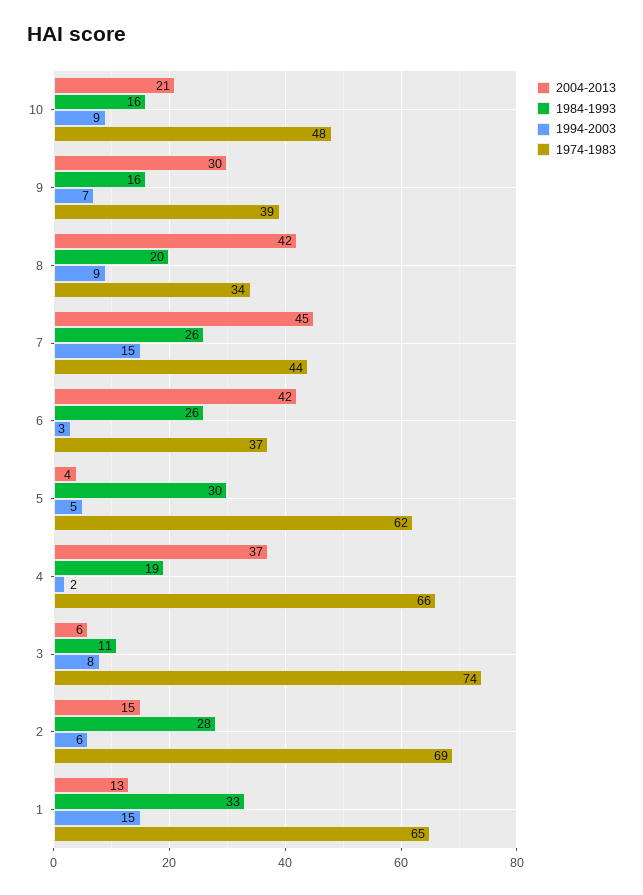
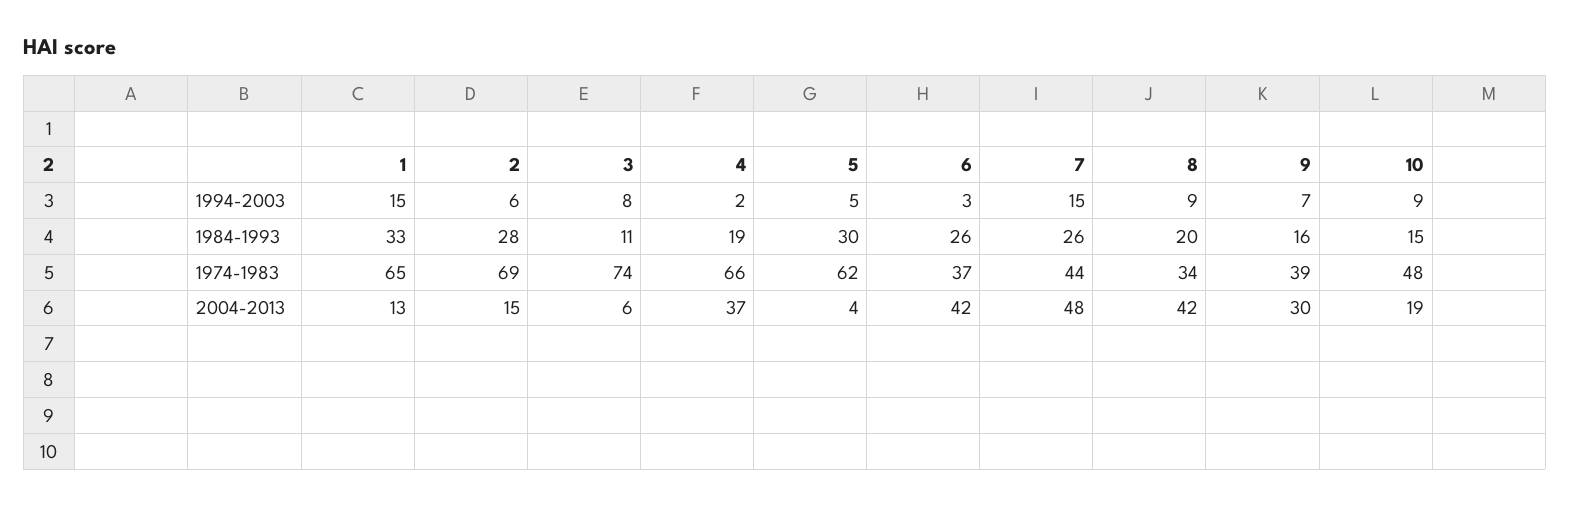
2004-2013, 10: 21 -> 19
1984-1993, 10: 16 -> 15
2004-2013, 7: 45 -> 48

